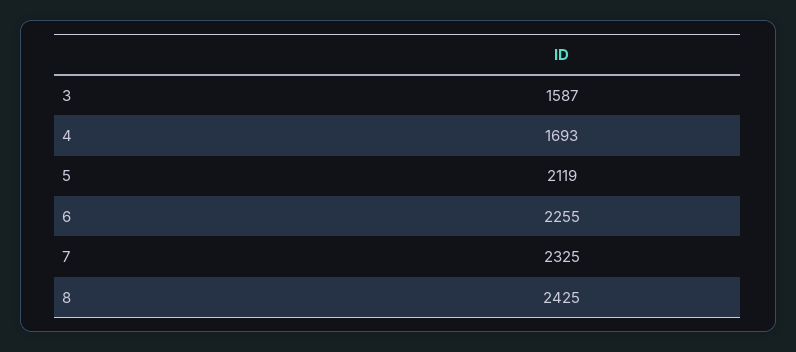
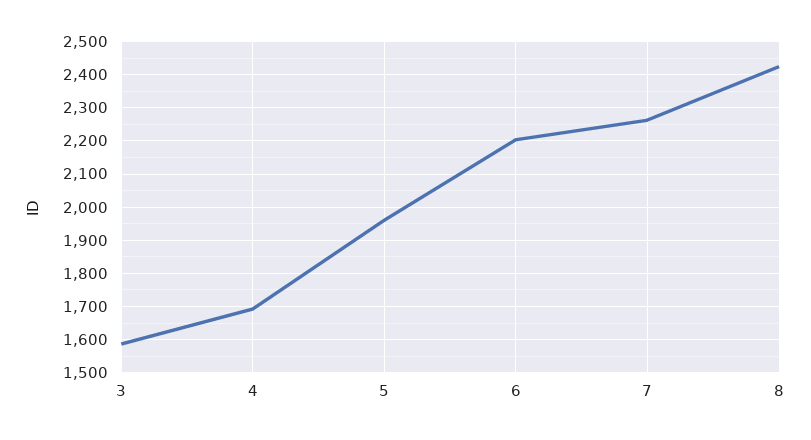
5: 2119 -> 1960
6: 2255 -> 2200
7: 2325 -> 2260

